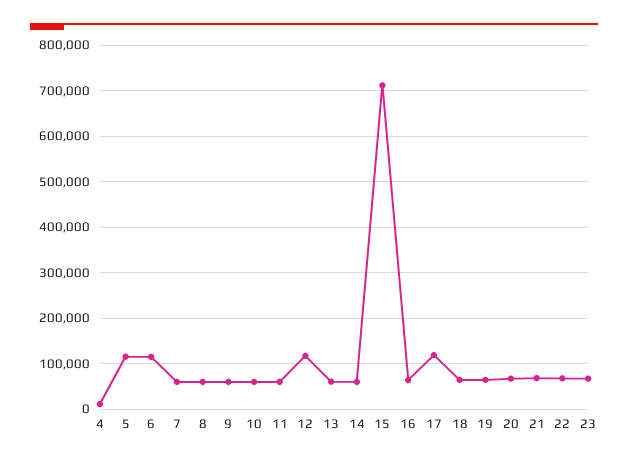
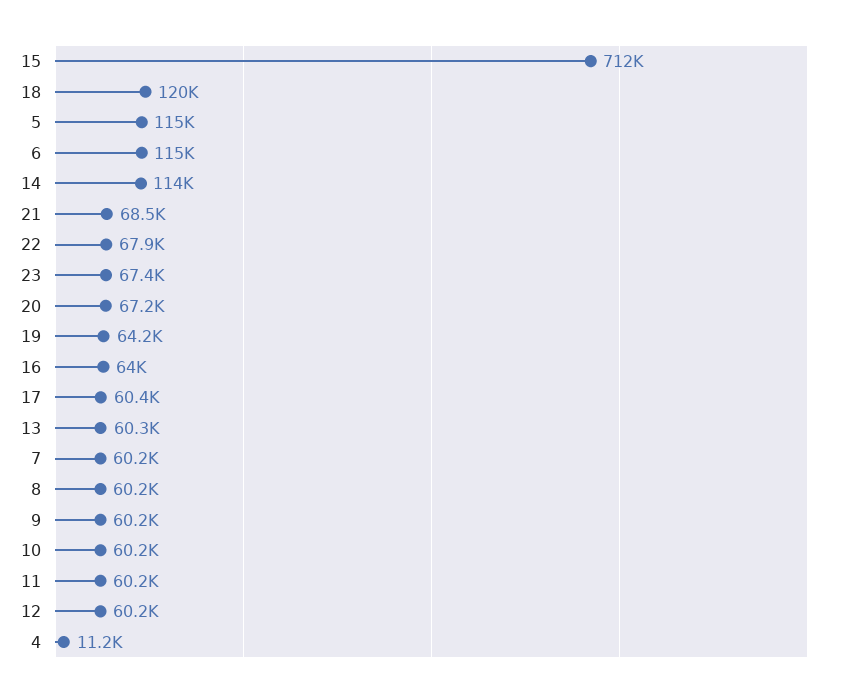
12: 120000 -> 60200
14: 60000 -> 114000
17: 120000 -> 60400
18: 60000 -> 120000

